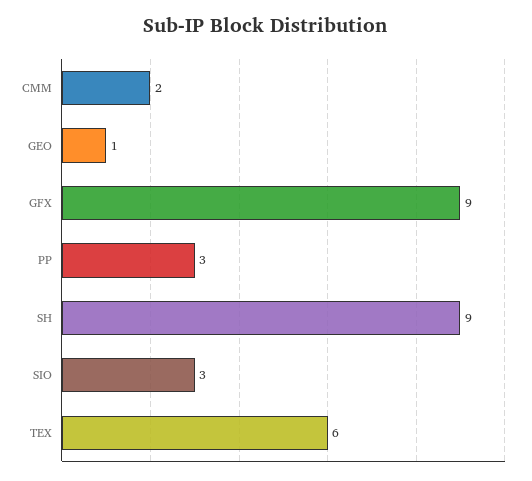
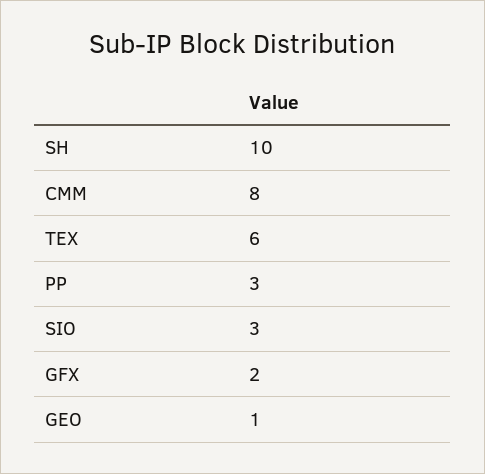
CMM: 2 -> 8
GFX: 9 -> 2
SH: 9 -> 10

